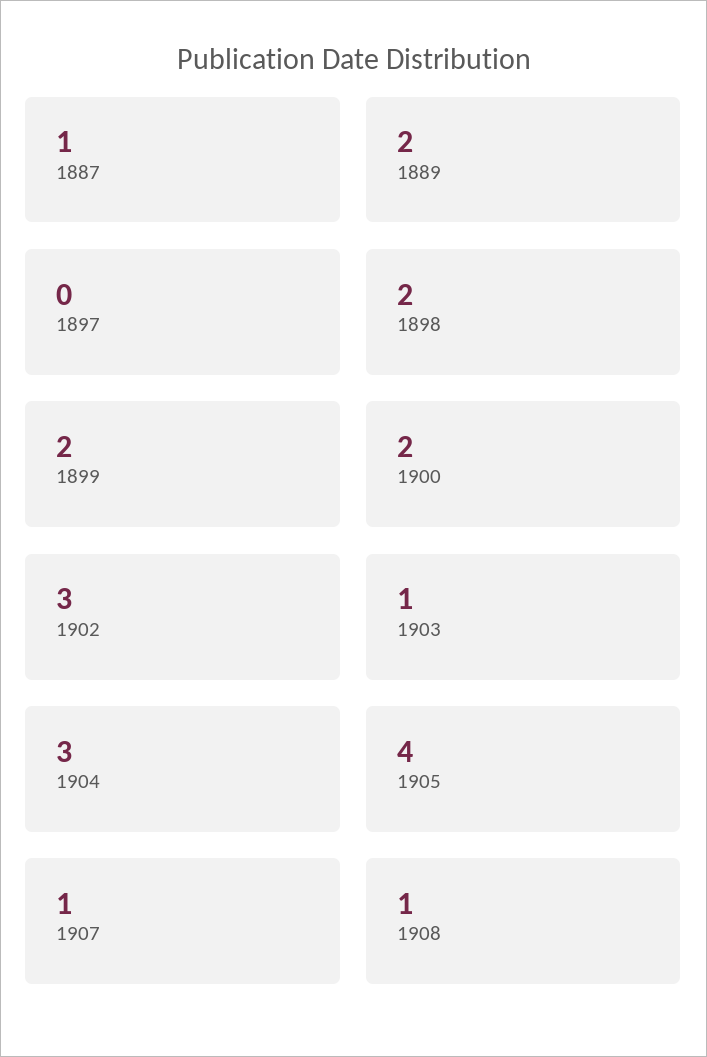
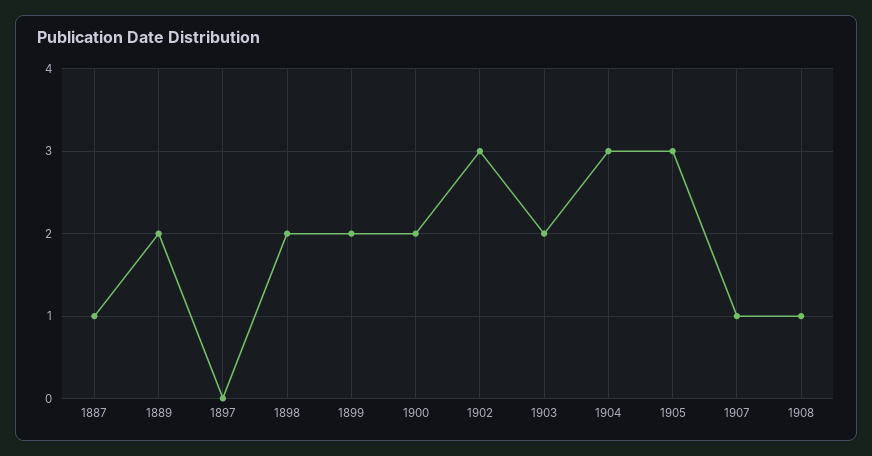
1903: 1 -> 2
1905: 4 -> 3

